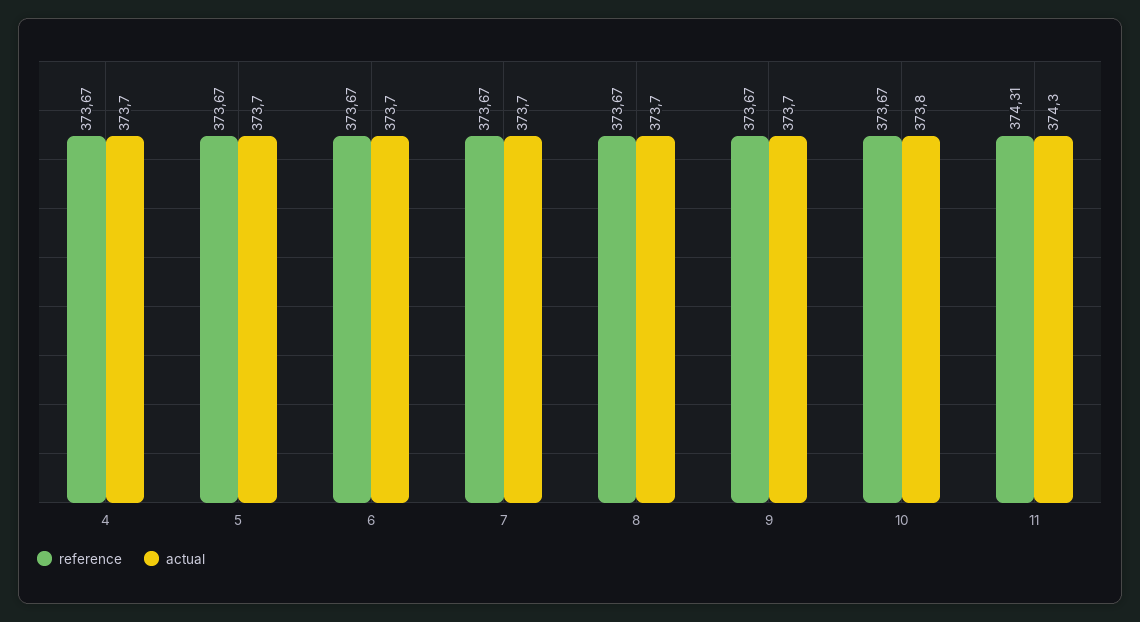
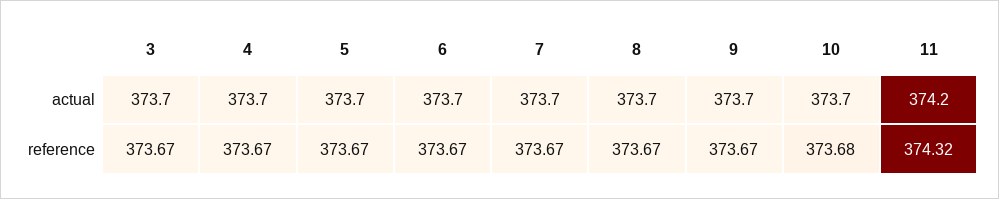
reference, 10: 373.67 -> 373.68
actual, 10: 373.8 -> 373.7
reference, 11: 374.31 -> 374.32
actual, 11: 374.3 -> 374.2
actual, 3: none -> 373.7
reference, 3: none -> 373.67

